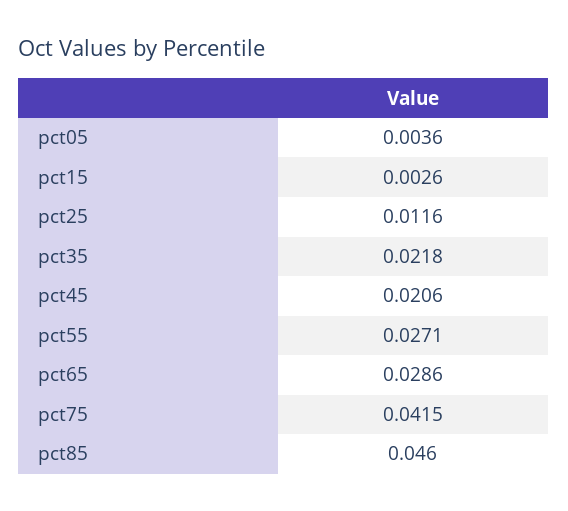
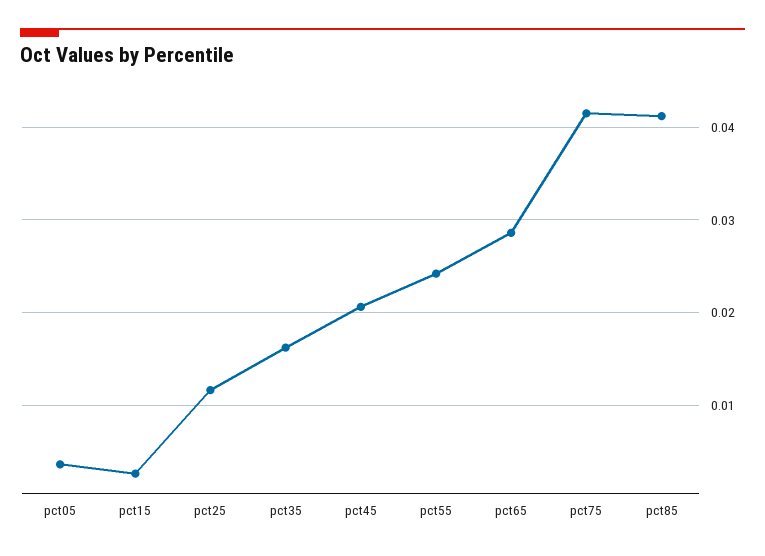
pct35: 0.0218 -> 0.016
pct55: 0.0271 -> 0.024
pct85: 0.046 -> 0.041

